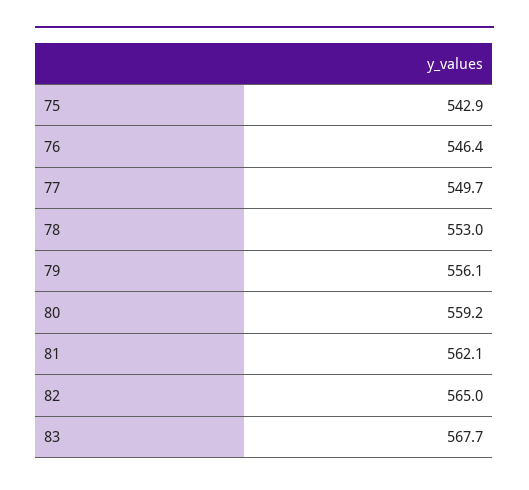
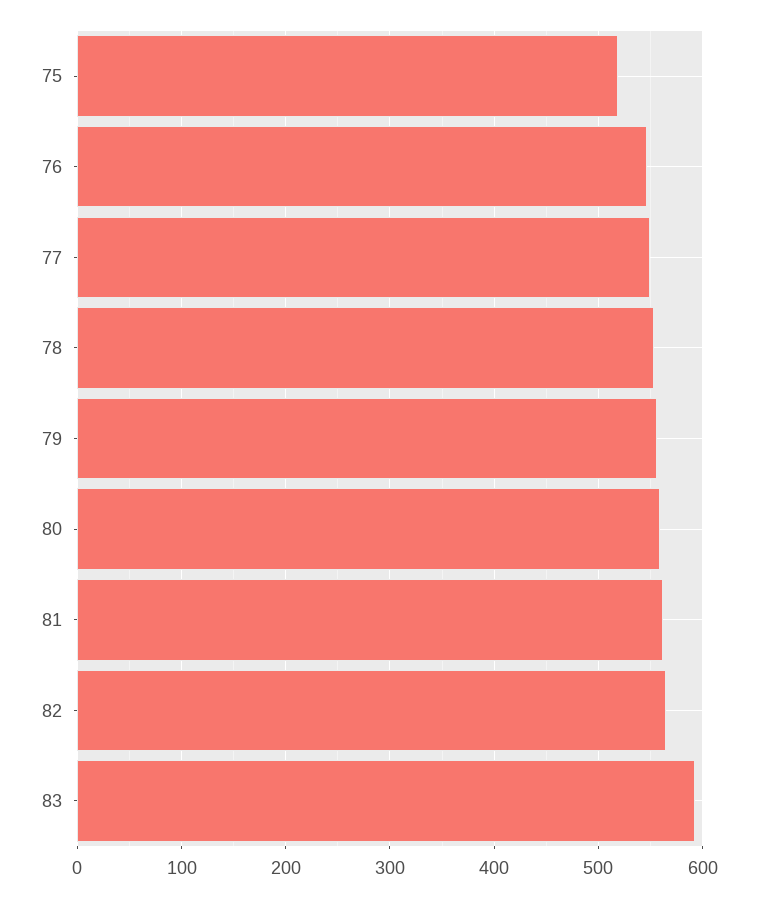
75: 542.9 -> 520
83: 567.7 -> 590

